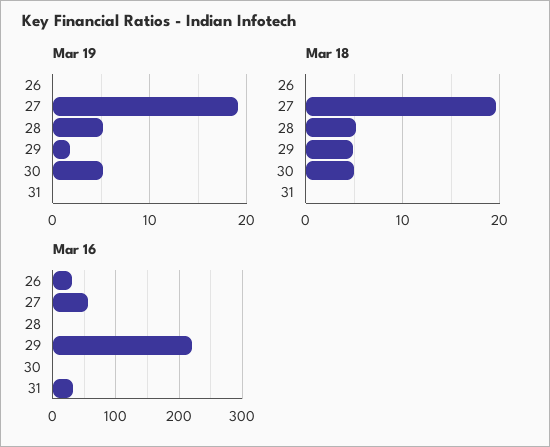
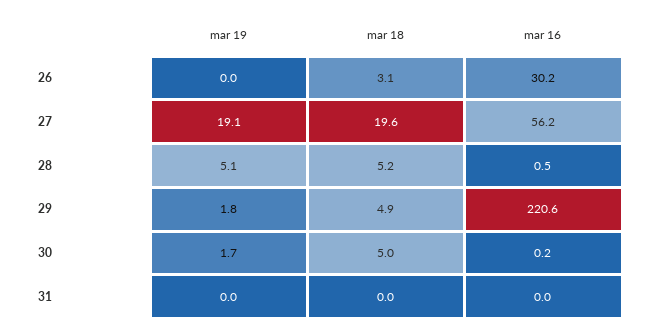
Mar 19, 30: 5 -> 1.7
Mar 18, 26: 0 -> 3.1
Mar 16, 31: 30 -> 0

